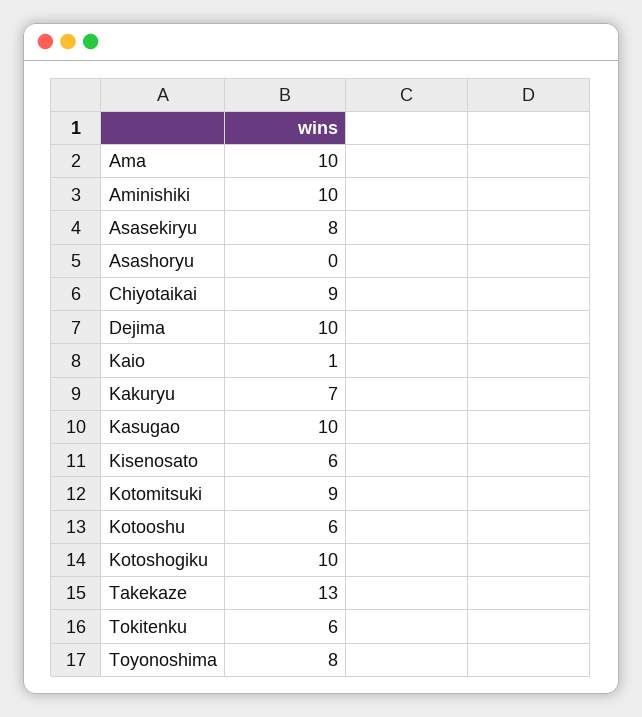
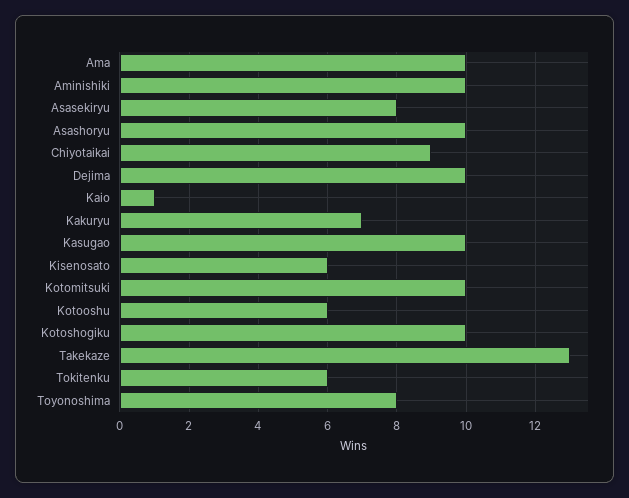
Asashoryu: 0 -> 10
Kotomitsuki: 9 -> 10

